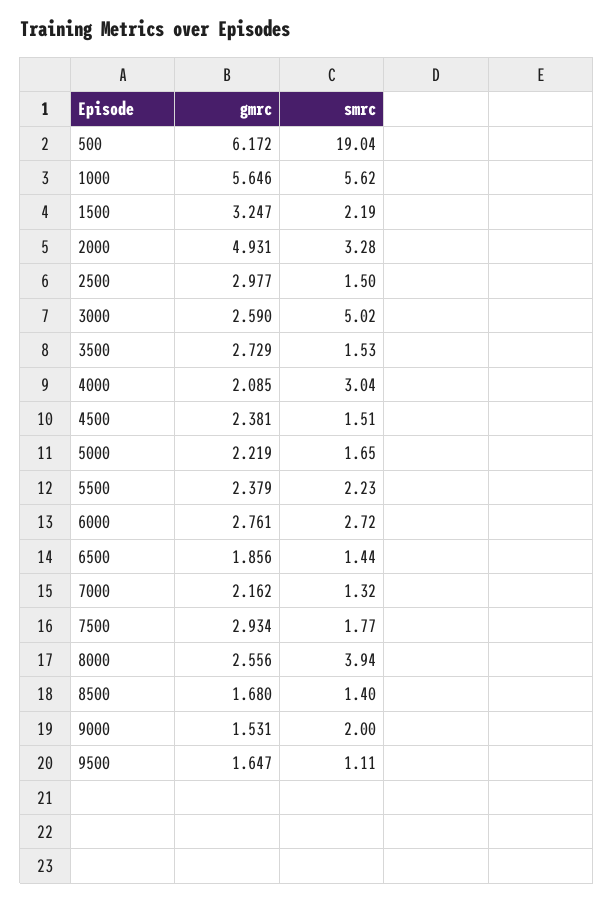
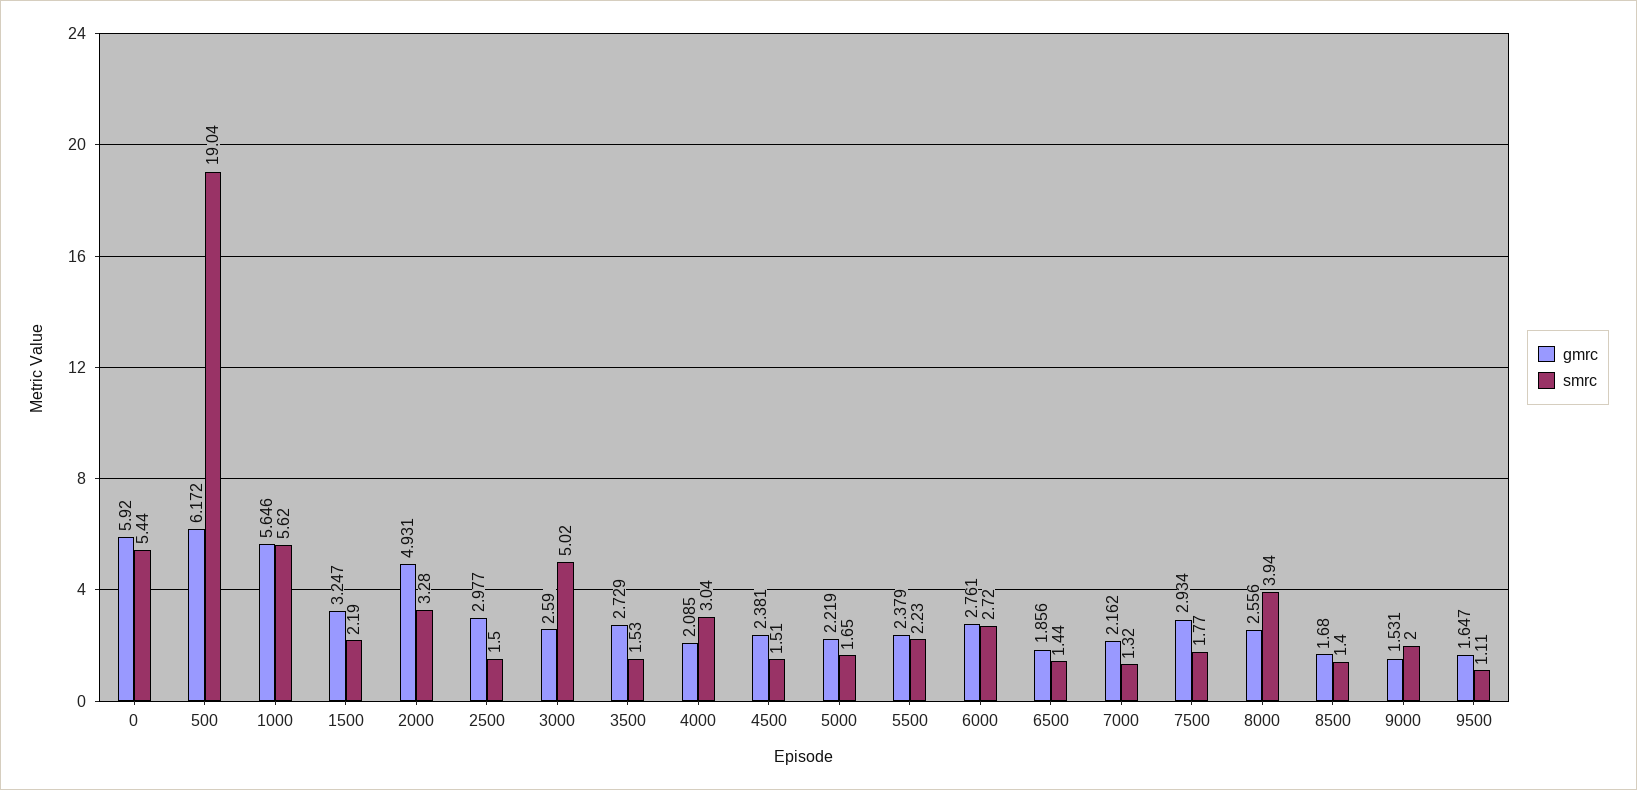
gmrc, 0: none -> 5.92
smrc, 0: none -> 5.44

